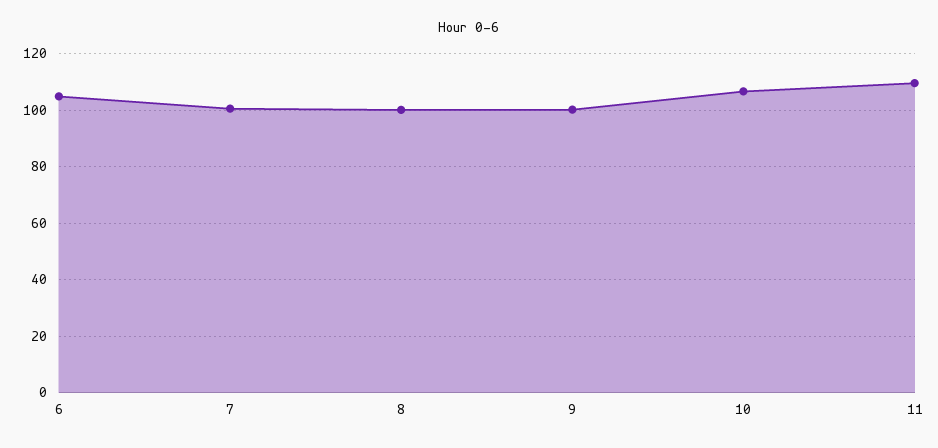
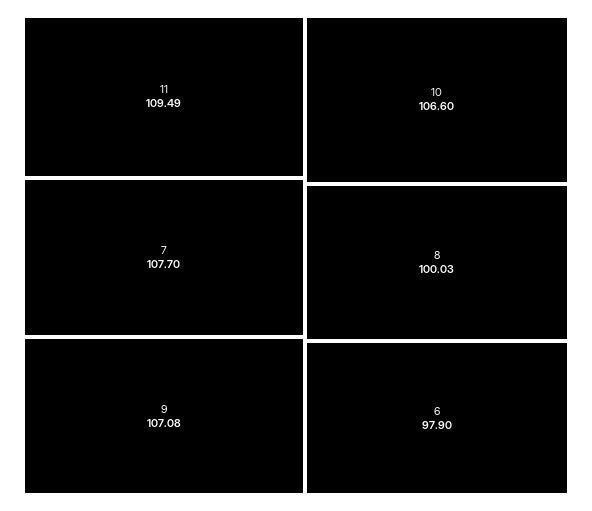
6: 105 -> 97.9
7: 100 -> 107.7
9: 100 -> 107.08

